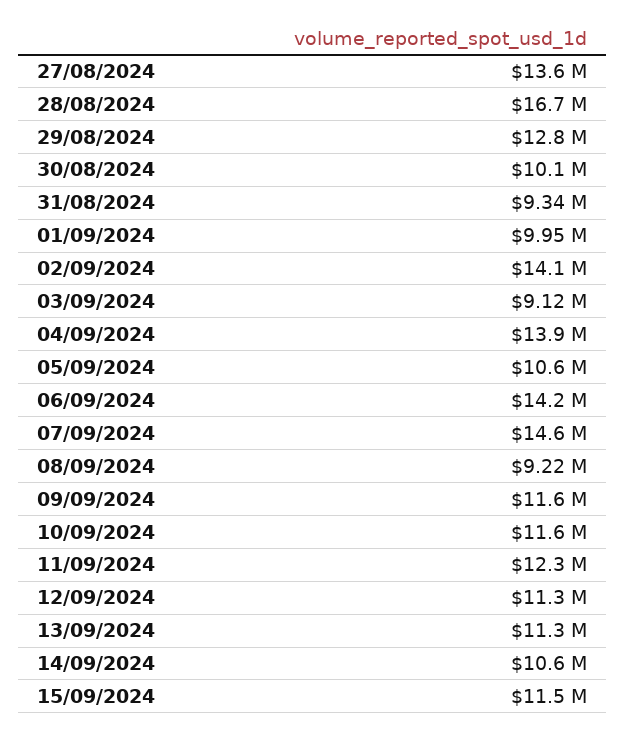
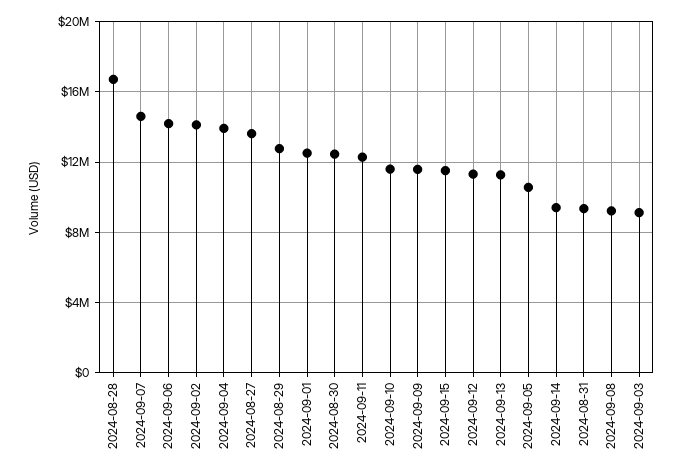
30/08/2024: 10100000 -> 12500000
01/09/2024: 9950000 -> 12500000
14/09/2024: 10600000 -> 9500000

